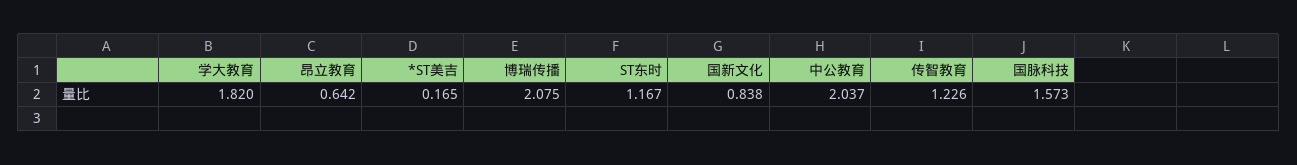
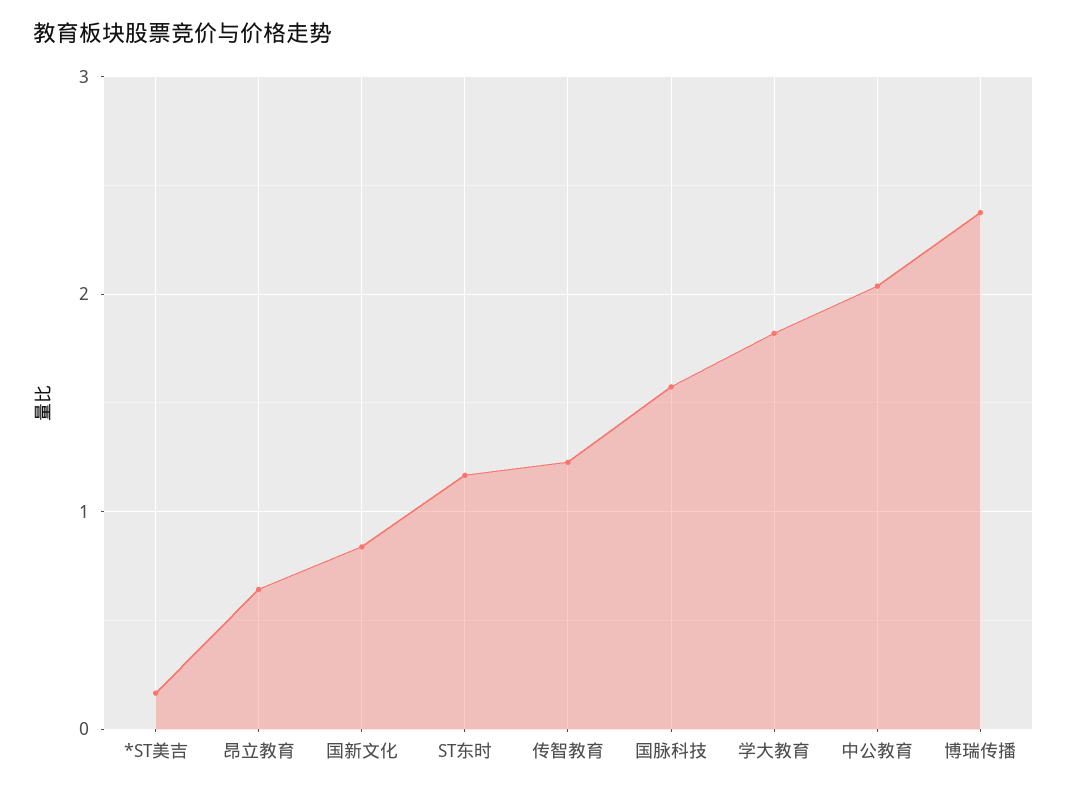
博瑞传播: 2.075 -> 2.4

